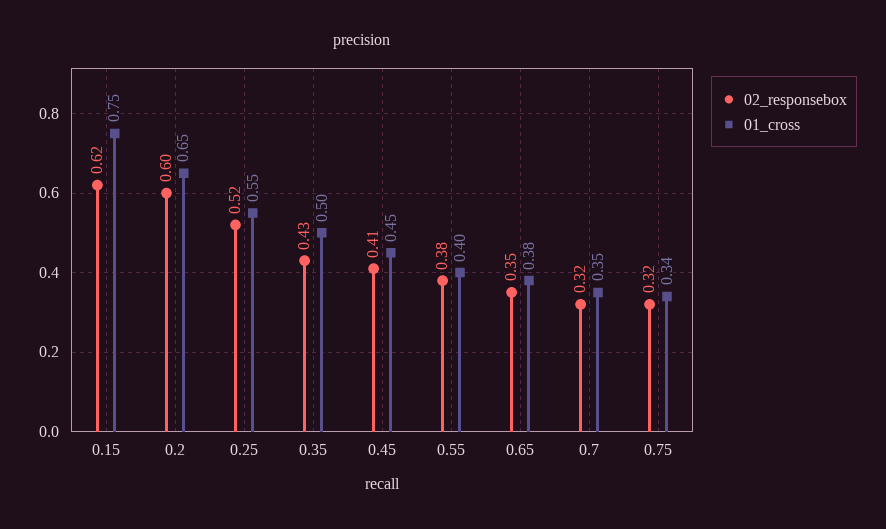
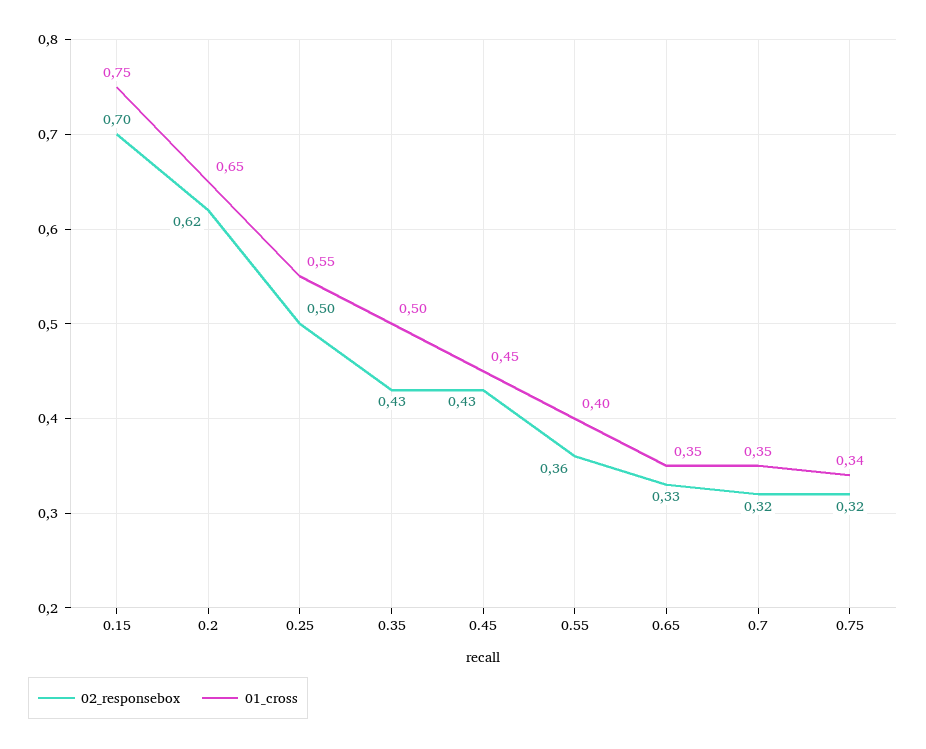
02_responsebox, 0.15: 0.62 -> 0.7
02_responsebox, 0.2: 0.6 -> 0.62
02_responsebox, 0.25: 0.52 -> 0.5
02_responsebox, 0.45: 0.41 -> 0.43
02_responsebox, 0.55: 0.38 -> 0.36
02_responsebox, 0.65: 0.35 -> 0.33
01_cross, 0.65: 0.38 -> 0.35

